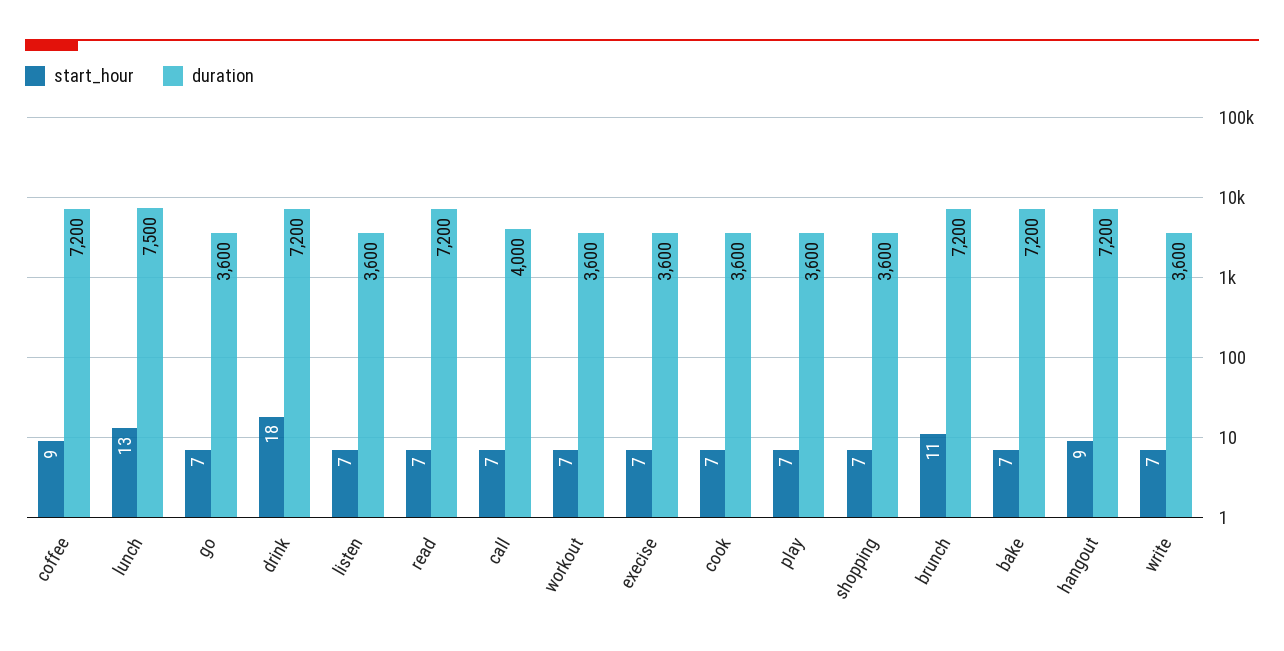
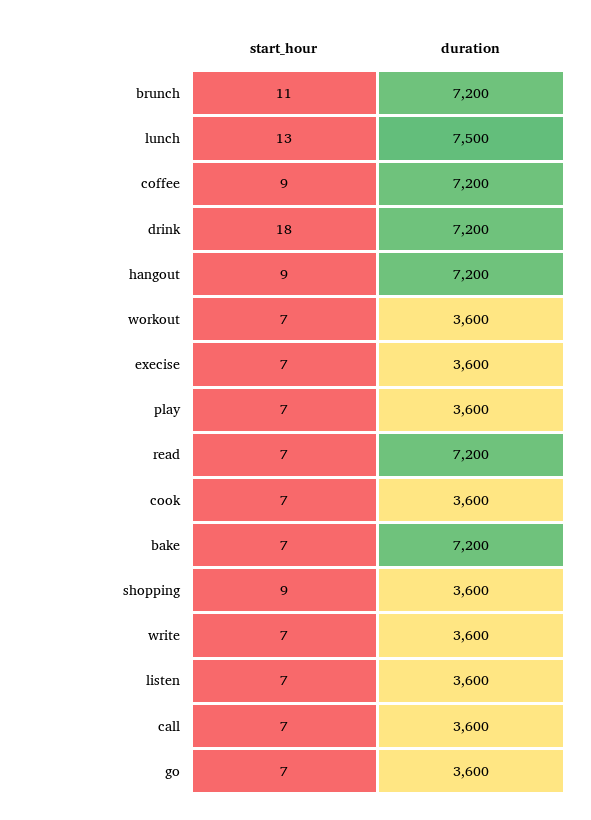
duration, call: 4000 -> 3600
start_hour, shopping: 7 -> 9

